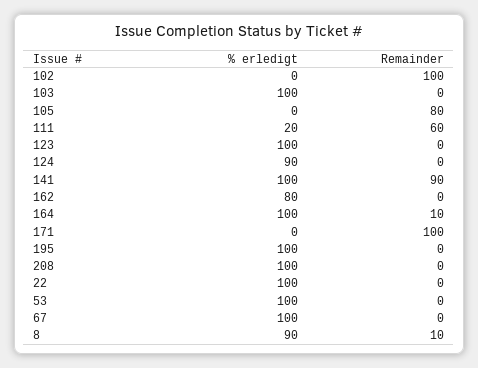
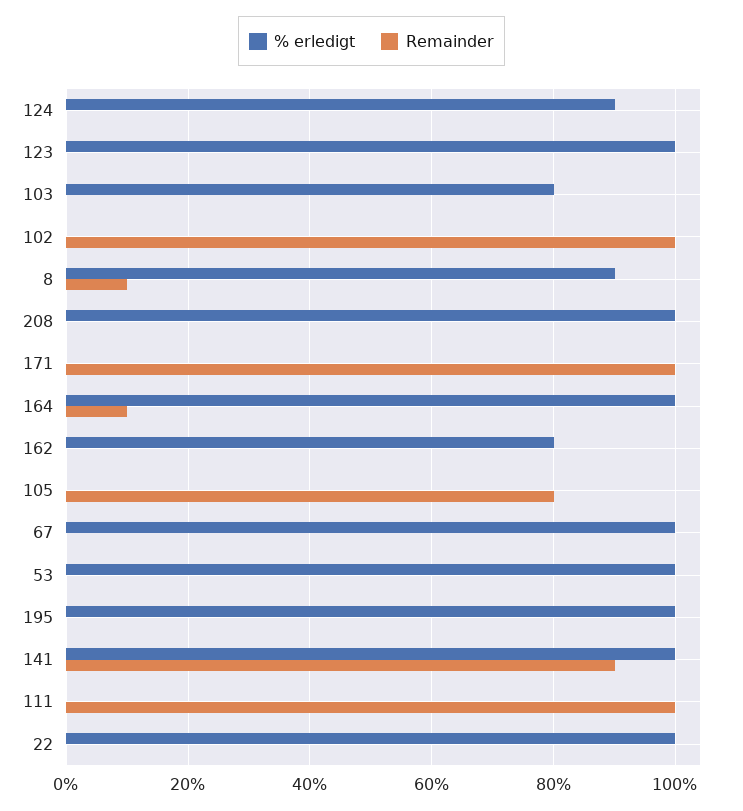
% erledigt, 103: 100 -> 80
% erledigt, 111: 20 -> 0
Remainder, 111: 60 -> 100

